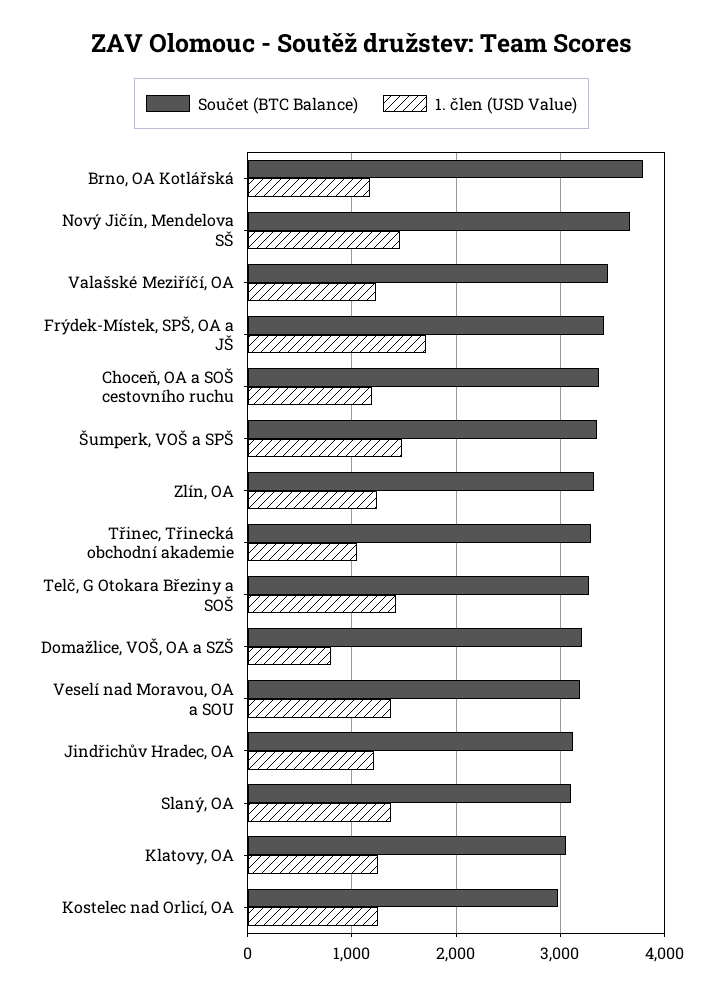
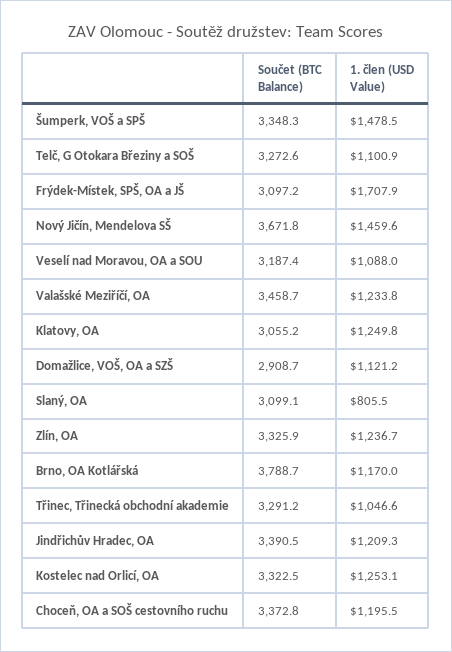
Součet (BTC Balance), Frýdek-Místek, SPŠ, OA a JŠ: 3400 -> 3097.2
1. člen (USD Value), Telč, G Otokara Březiny a SOŠ: 1400 -> 1100.9
Součet (BTC Balance), Domažlice, VOŠ, OA a SZŠ: 3200 -> 2908.7
1. člen (USD Value), Domažlice, VOŠ, OA a SZŠ: 800 -> 1121.2
1. člen (USD Value), Veselí nad Moravou, OA a SOU: 1400 -> 1088
Součet (BTC Balance), Jindřichův Hradec, OA: 3100 -> 3390.5
1. člen (USD Value), Slaný, OA: 1400 -> 805.5
Součet (BTC Balance), Kostelec nad Orlicí, OA: 3000 -> 3322.5

